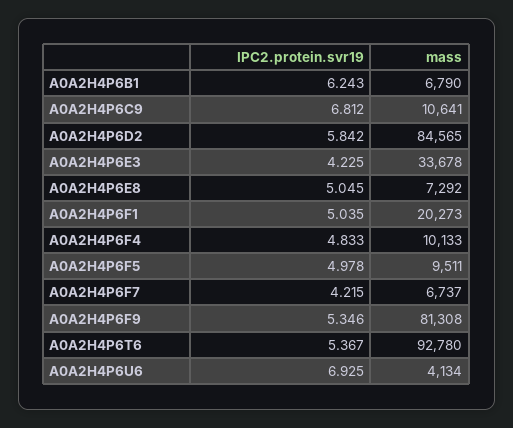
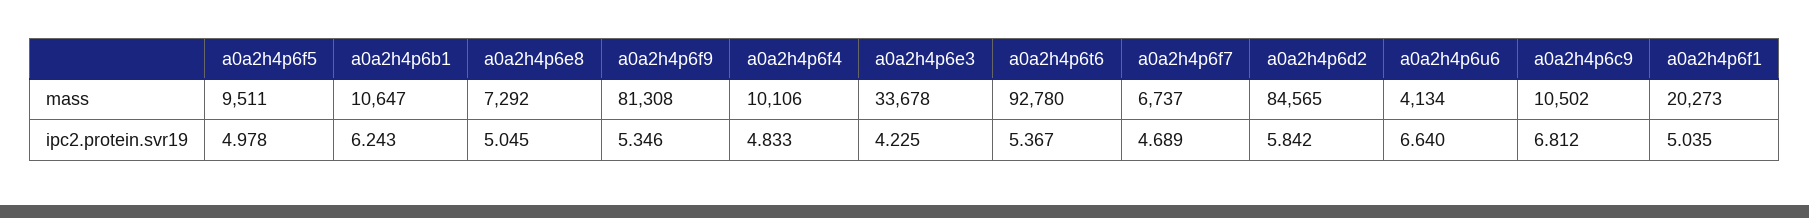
mass, A0A2H4P6B1: 6790 -> 10647
mass, A0A2H4P6C9: 10641 -> 10502
mass, A0A2H4P6F4: 10133 -> 10106
IPC2.protein.svr19, A0A2H4P6F7: 4.215 -> 4.689
IPC2.protein.svr19, A0A2H4P6U6: 6.925 -> 6.64

